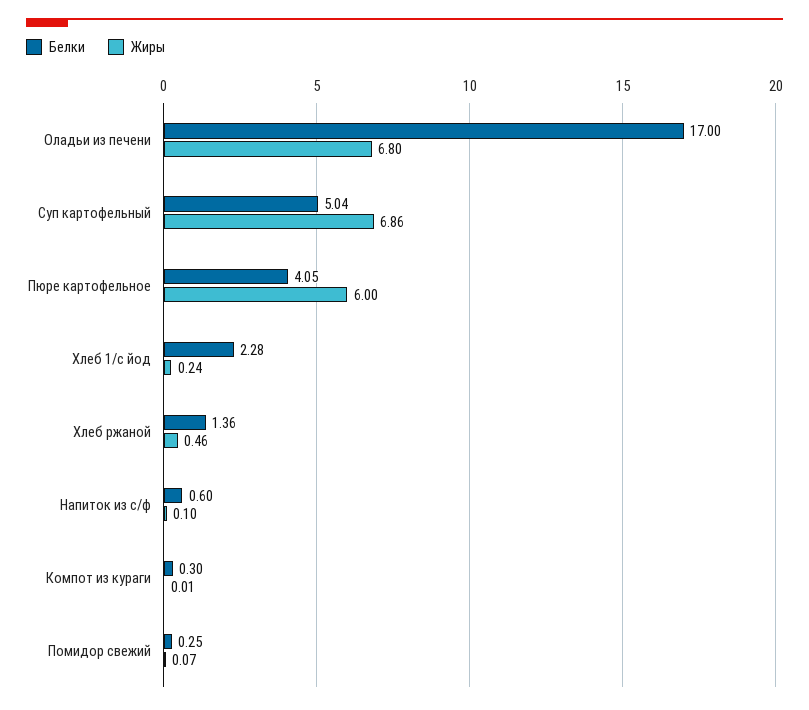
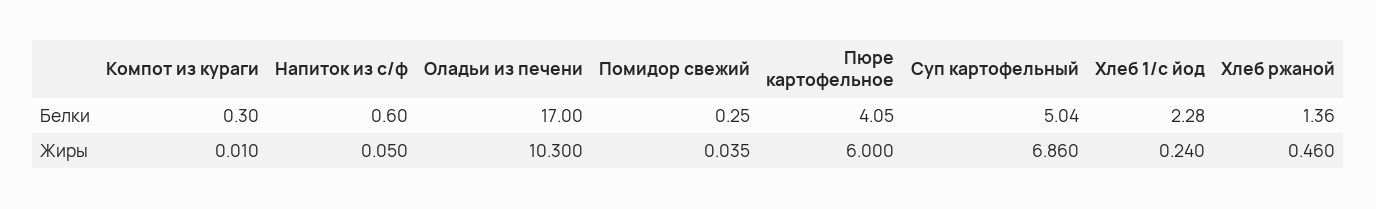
Жиры, Оладьи из печени: 6.8 -> 10.3
Жиры, Напиток из с/ф: 0.1 -> 0.05
Жиры, Помидор свежий: 0.07 -> 0.035

